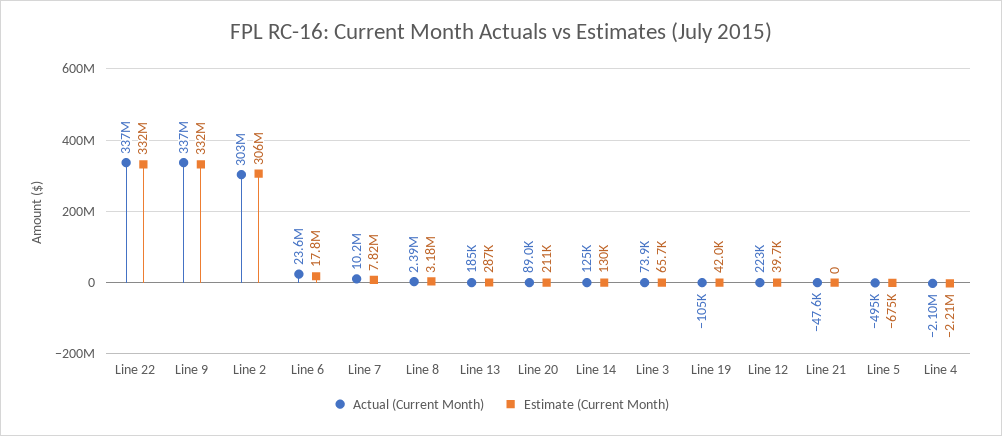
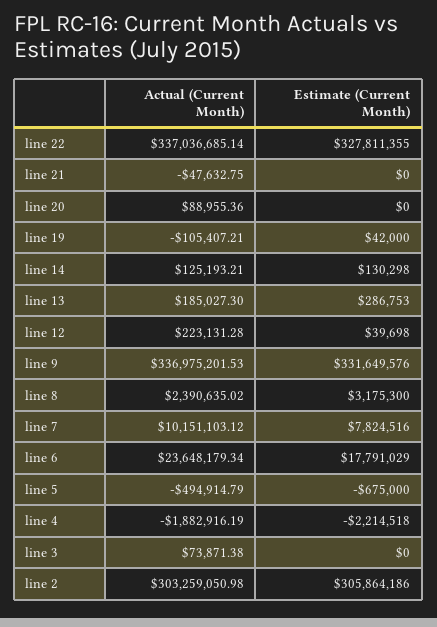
Estimate (Current Month), Line 22: 332000000 -> 327811355
Estimate (Current Month), Line 20: 211000 -> 0
Estimate (Current Month), Line 3: 65700 -> 0
Actual (Current Month), Line 4: -2100000 -> -1882916.19

